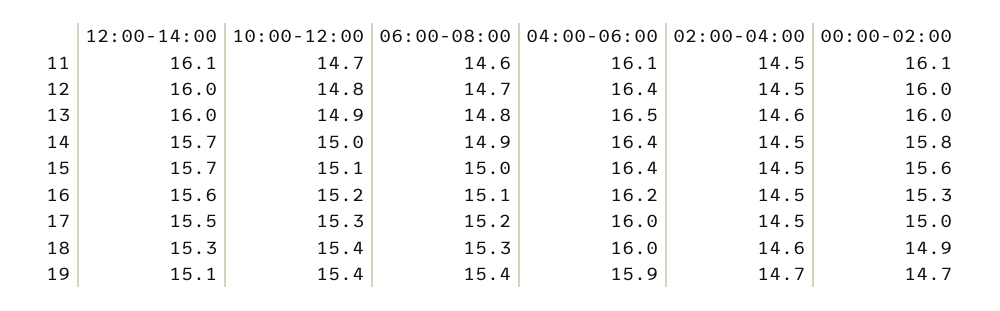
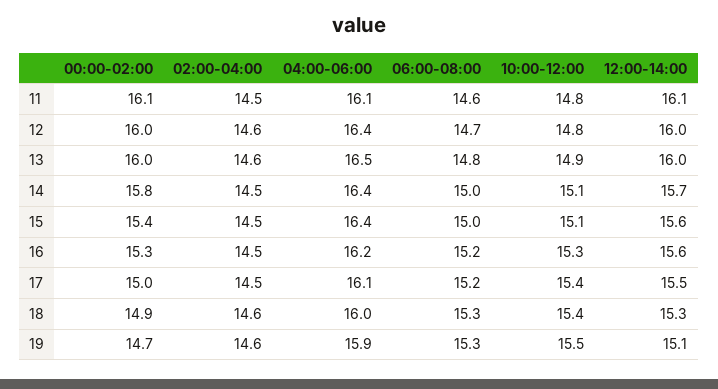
10:00-12:00, 11: 14.7 -> 14.8
02:00-04:00, 12: 14.5 -> 14.6
10:00-12:00, 14: 15 -> 15.1
06:00-08:00, 14: 14.9 -> 15
12:00-14:00, 15: 15.7 -> 15.6
00:00-02:00, 15: 15.6 -> 15.4
10:00-12:00, 16: 15.2 -> 15.3
06:00-08:00, 16: 15.1 -> 15.2
10:00-12:00, 17: 15.3 -> 15.4
04:00-06:00, 17: 16 -> 16.1
10:00-12:00, 19: 15.4 -> 15.5
06:00-08:00, 19: 15.4 -> 15.3
02:00-04:00, 19: 14.7 -> 14.6

